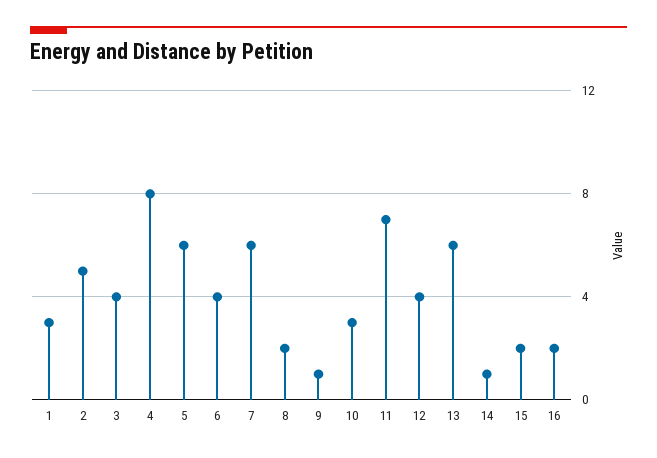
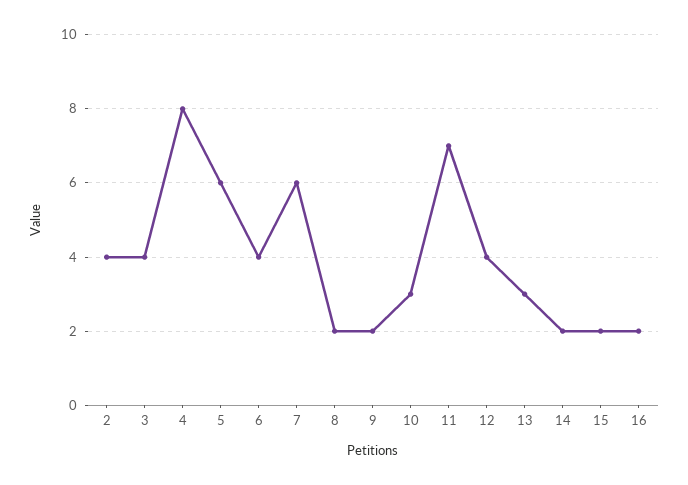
1: 3 -> none
2: 5 -> 4
9: 1 -> 2
13: 6 -> 3
14: 1 -> 2

